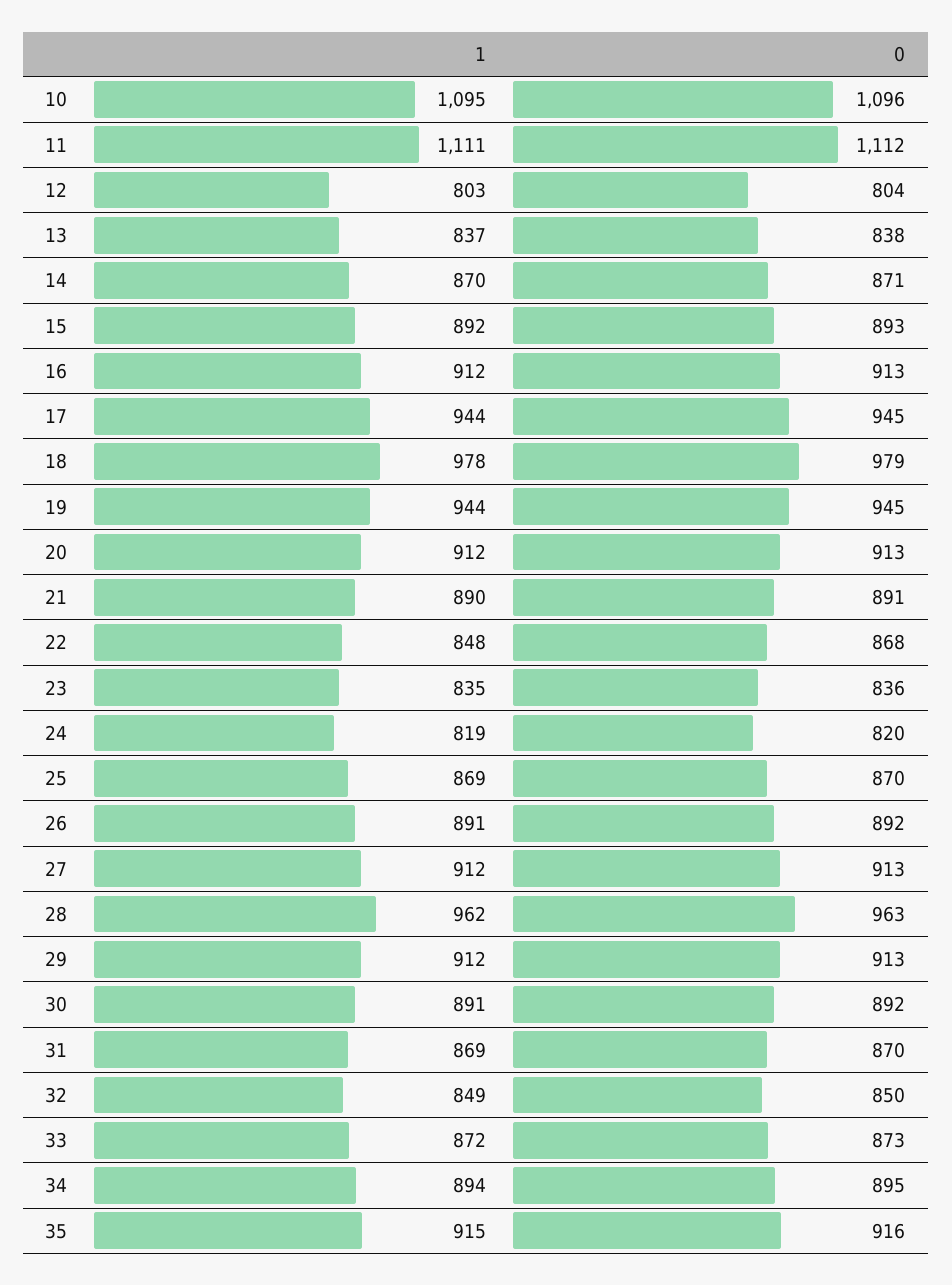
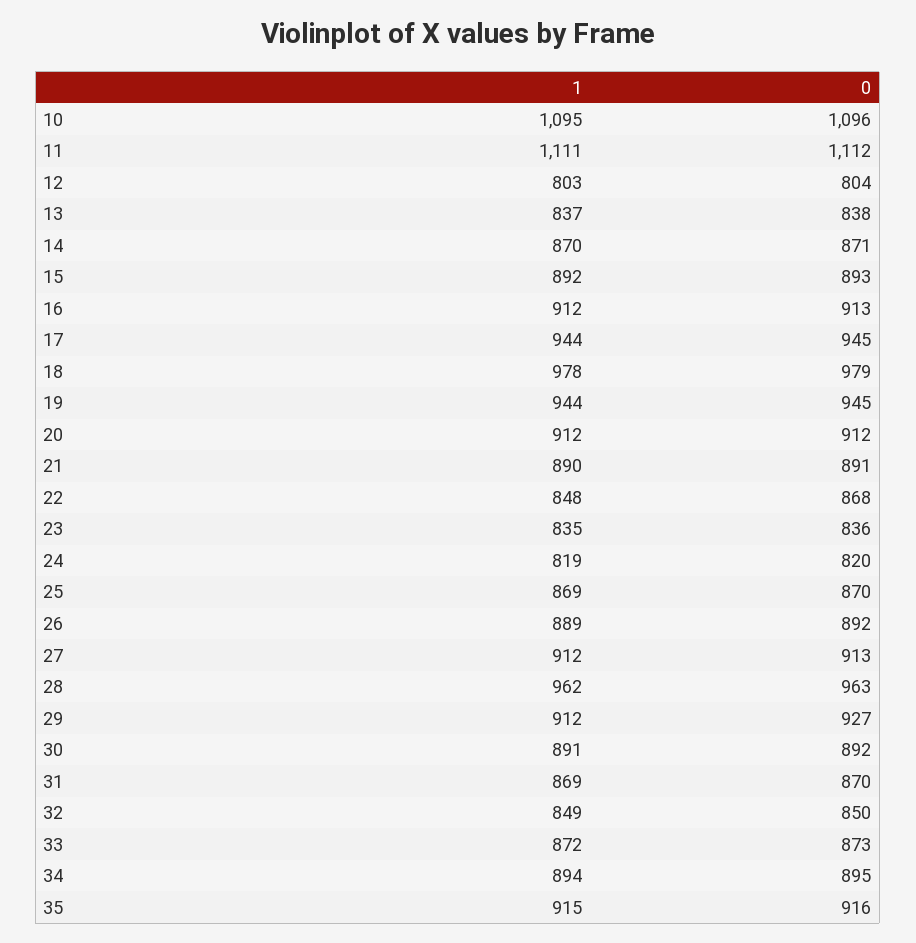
0, 20: 913 -> 912
1, 26: 891 -> 889
0, 29: 913 -> 927

